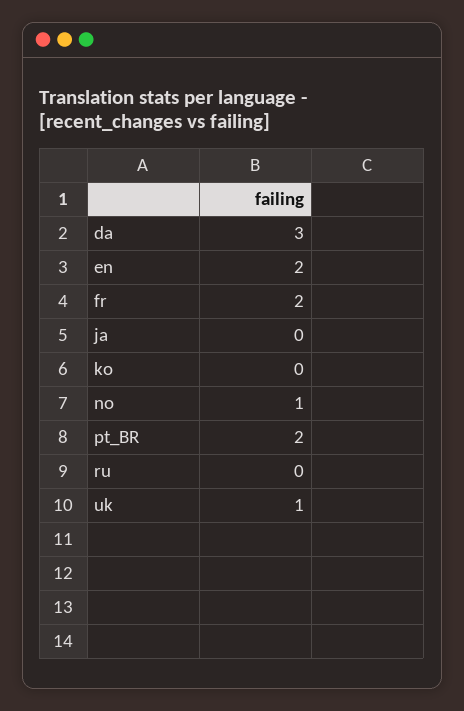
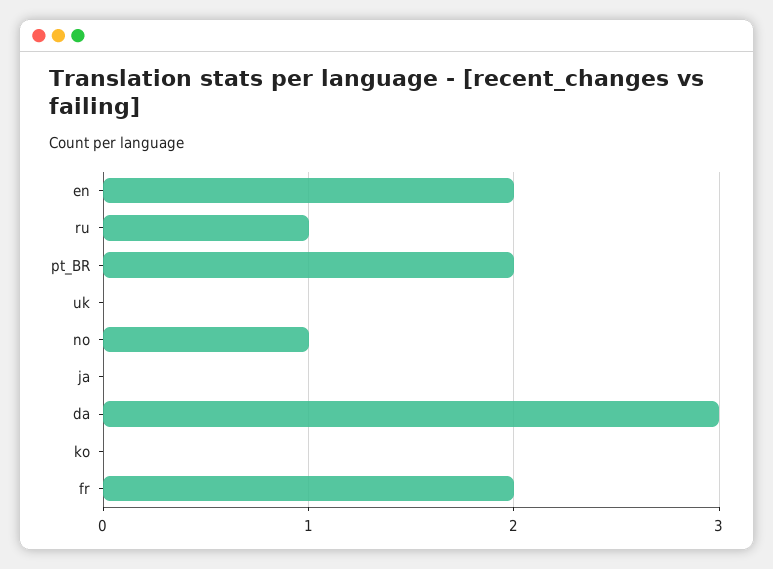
ru: 0 -> 1
uk: 1 -> 0

